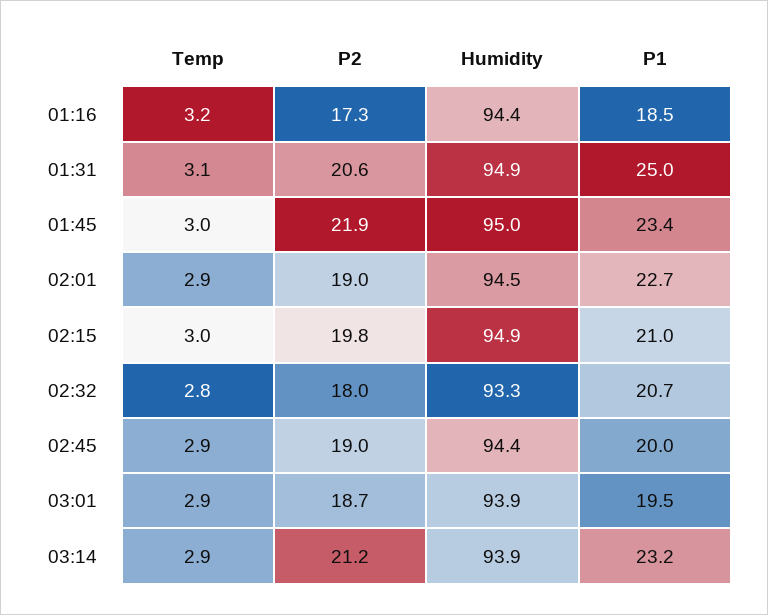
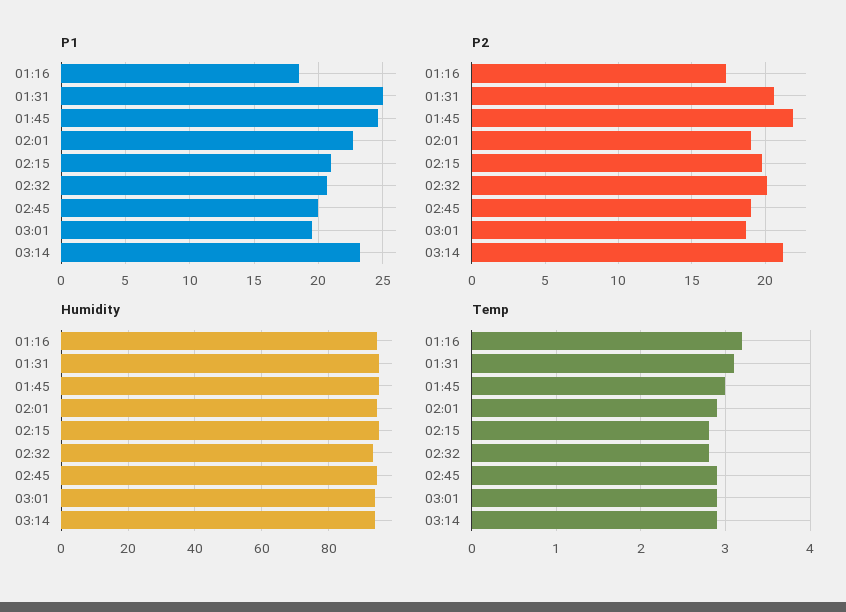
P1, 01:45: 23.4 -> 24.5
Temp, 02:15: 3 -> 2.8
P2, 02:32: 18 -> 20

